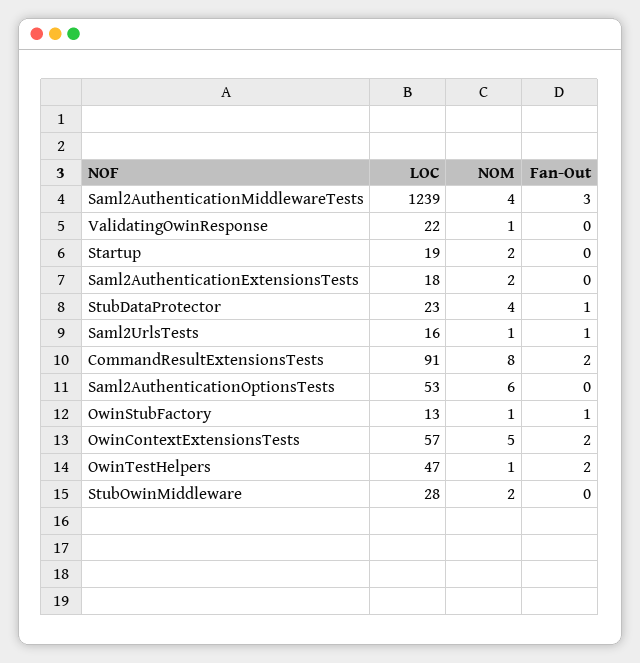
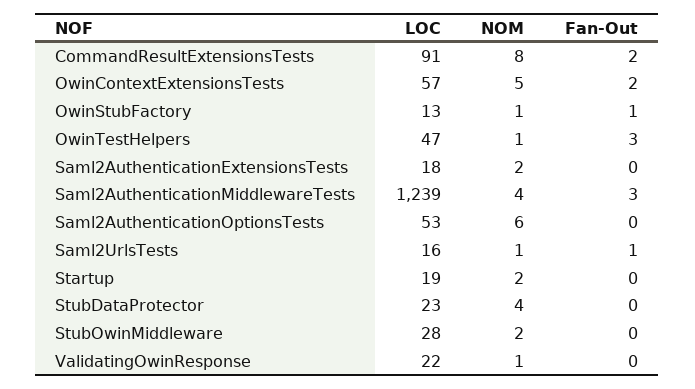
Fan-Out, StubDataProtector: 1 -> 0
Fan-Out, OwinTestHelpers: 2 -> 3

